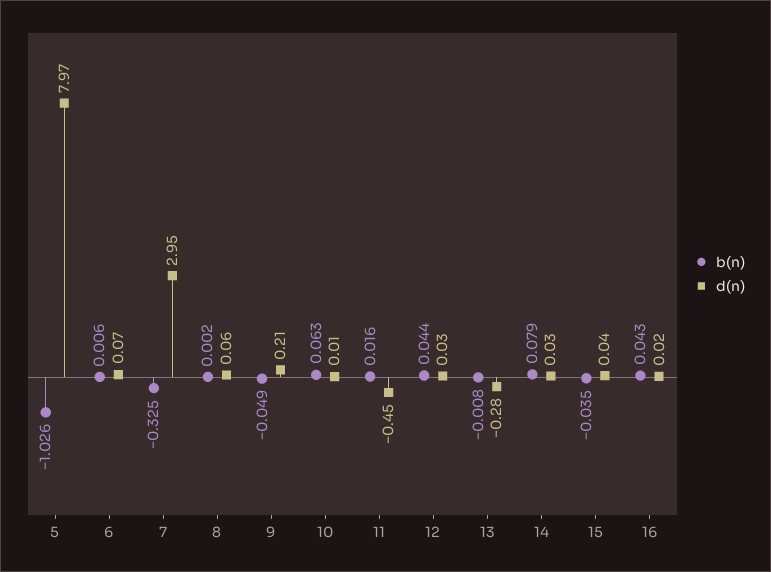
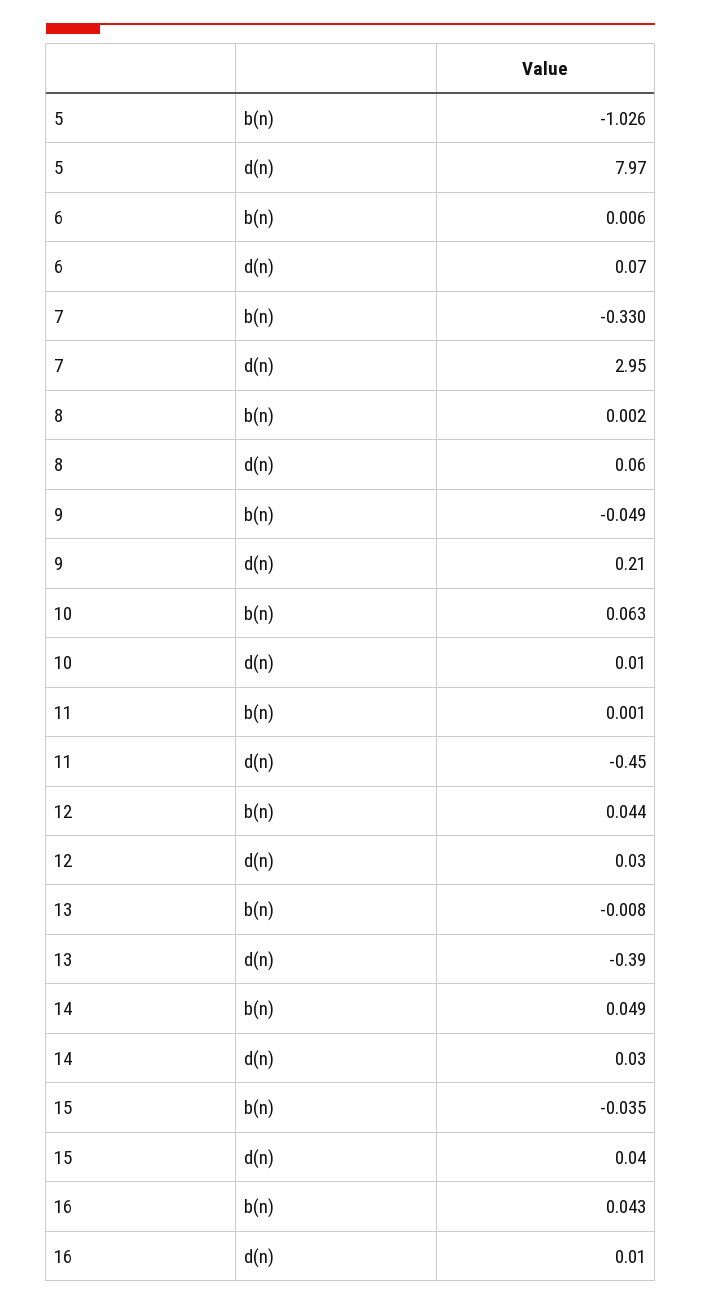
b(n), 7: -0.325 -> -0.33
b(n), 11: 0.016 -> 0.001
d(n), 13: -0.28 -> -0.39
b(n), 14: 0.079 -> 0.049
d(n), 16: 0.02 -> 0.01

